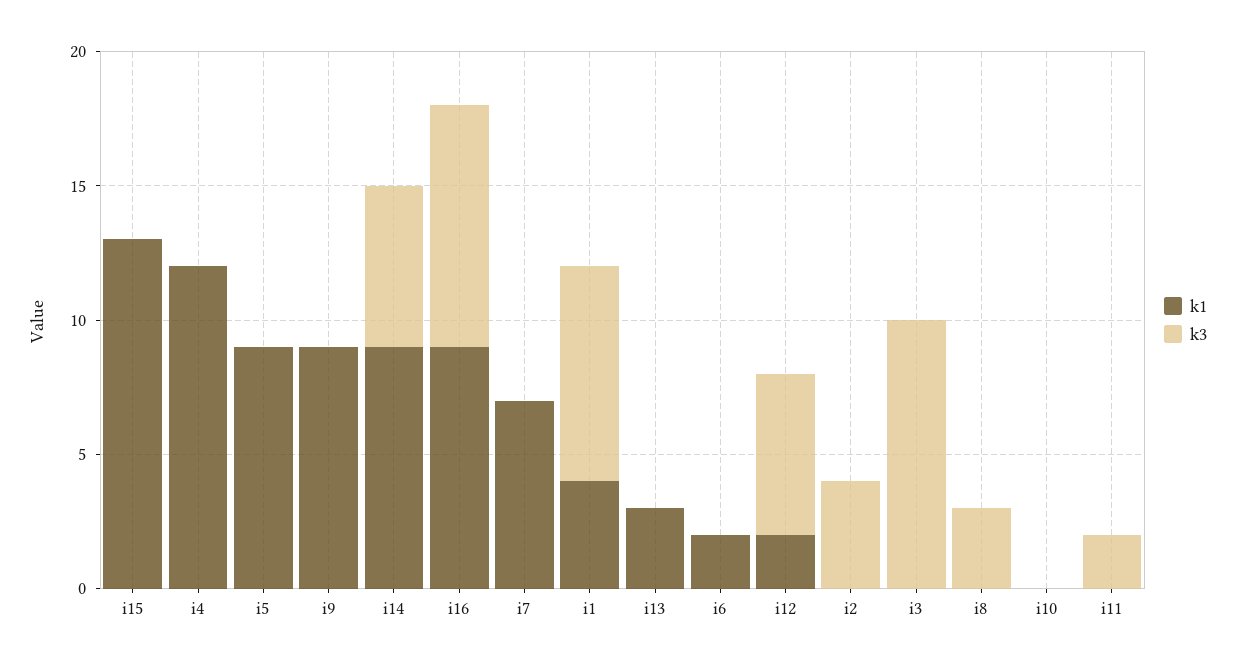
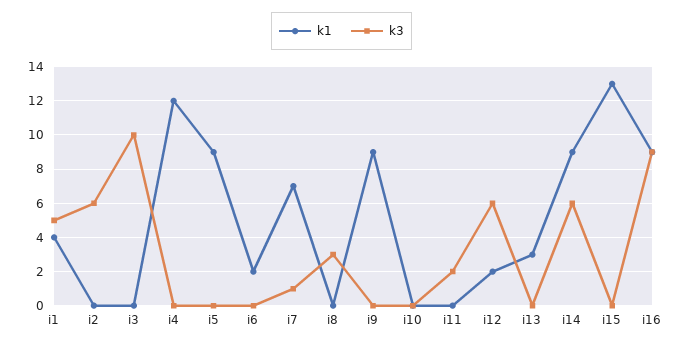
k3, i7: 0 -> 1
k3, i1: 8 -> 5
k3, i2: 4 -> 6

